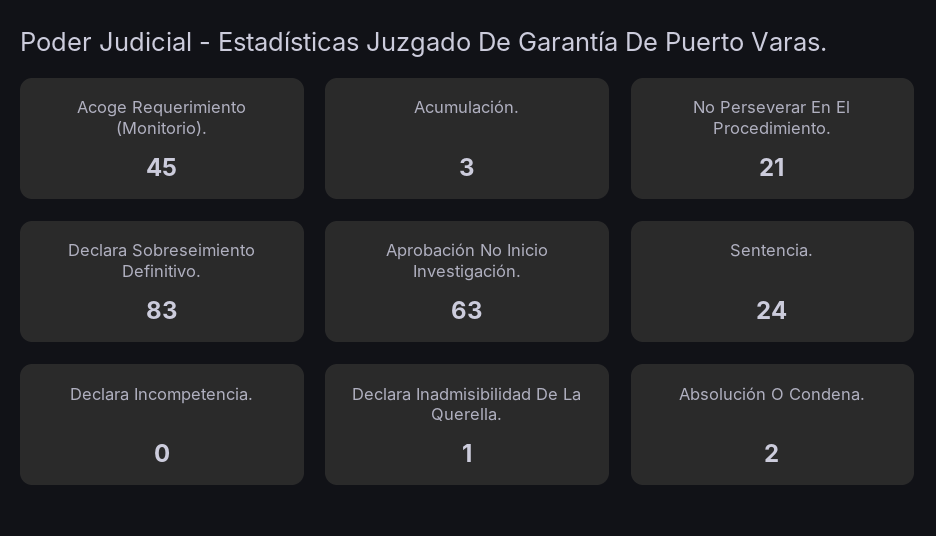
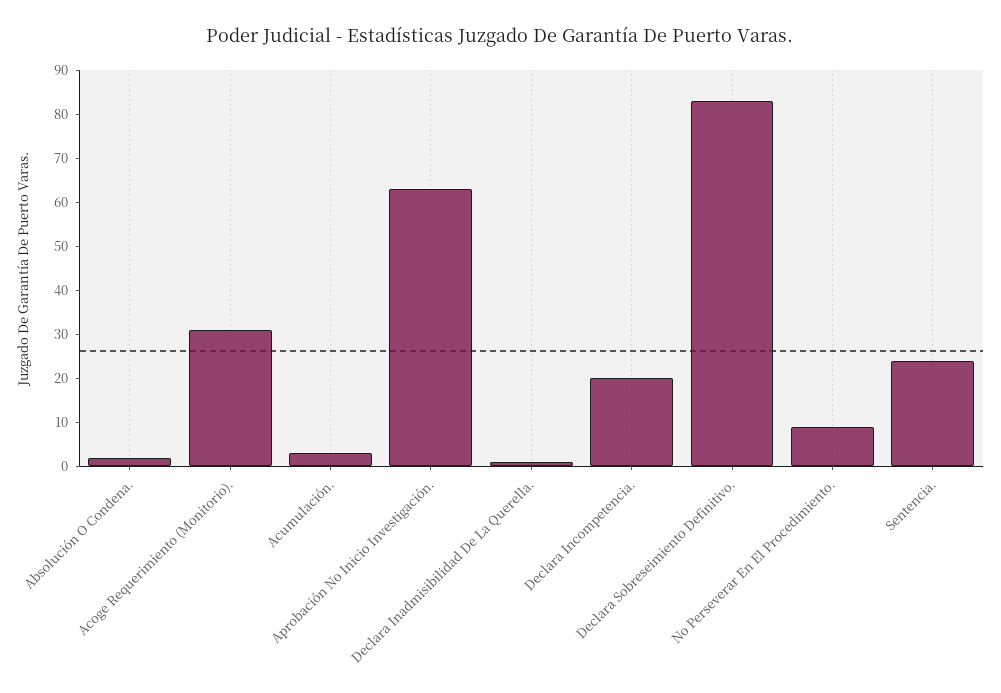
Acoge Requerimiento (Monitorio).: 45 -> 30
No Perseverar En El Procedimiento.: 21 -> 10
Declara Incompetencia.: 0 -> 20

